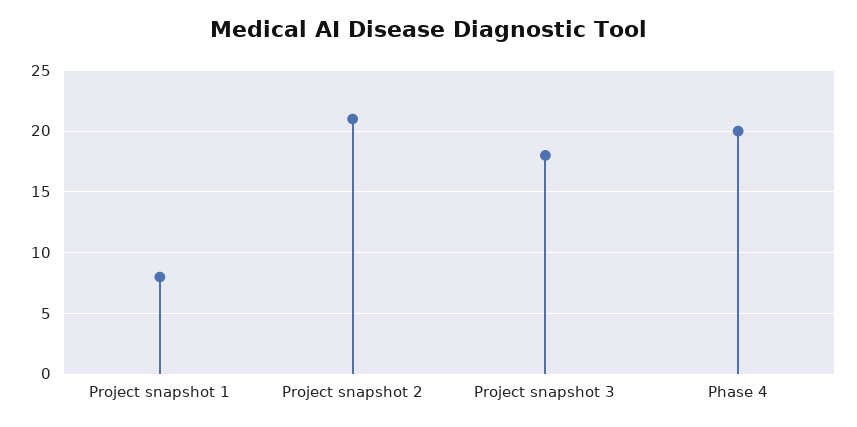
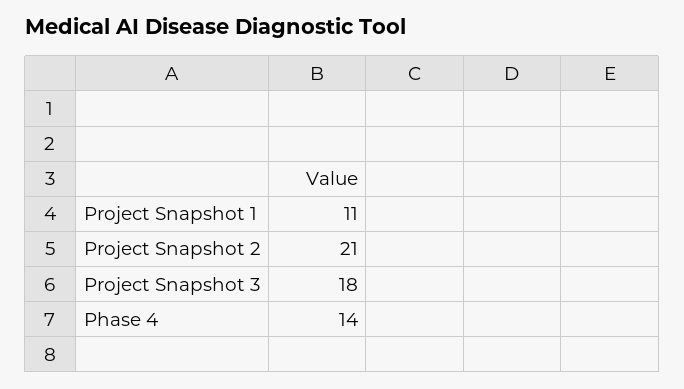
Project snapshot 1: 8 -> 11
Phase 4: 20 -> 14

